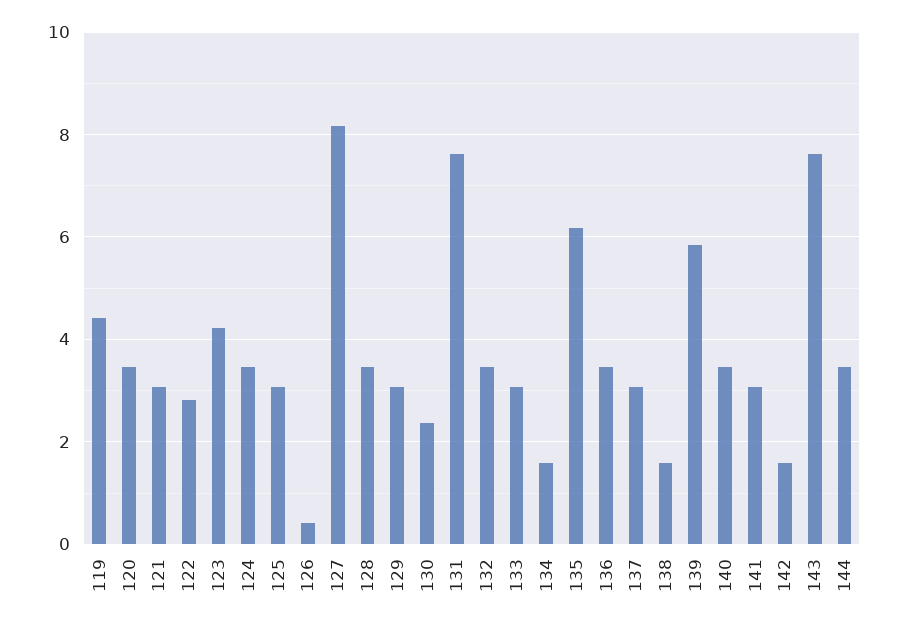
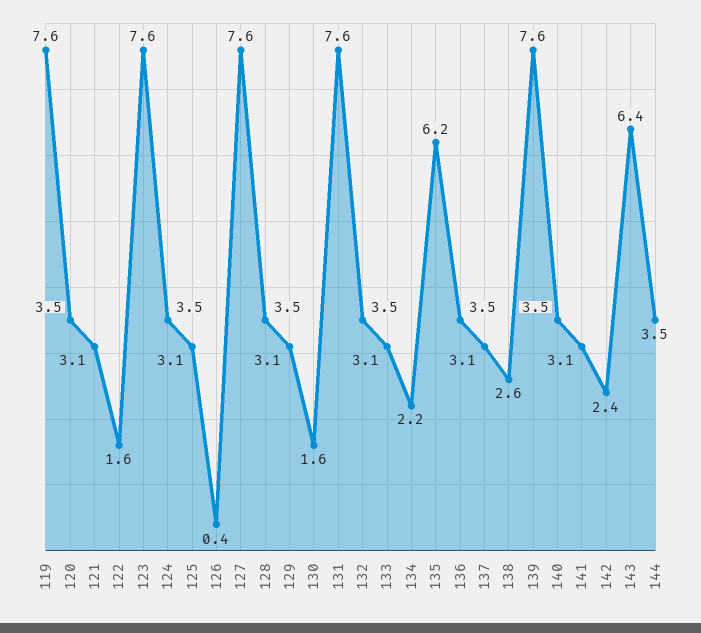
119: 4.4 -> 7.6
122: 2.8 -> 1.6
123: 4.2 -> 7.6
127: 8.2 -> 7.6
130: 2.4 -> 1.6
134: 1.6 -> 2.2
138: 1.6 -> 2.6
139: 5.8 -> 7.6
142: 1.6 -> 2.4
143: 7.6 -> 6.4

